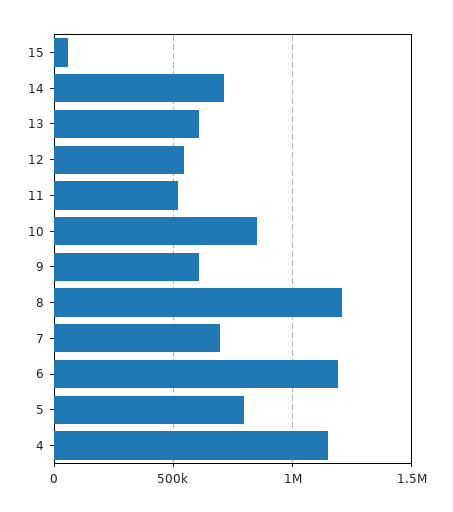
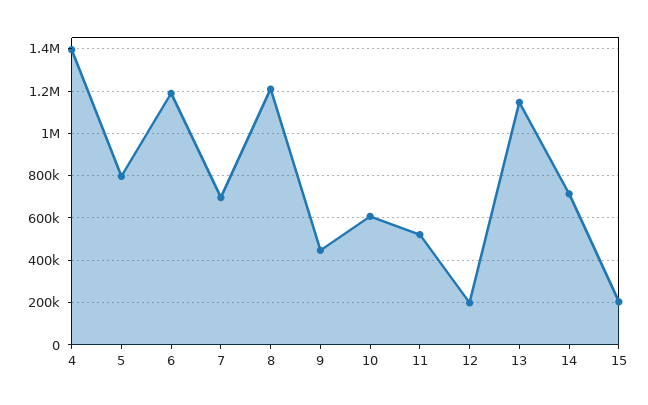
15: 50000 -> 200000
13: 600000 -> 1150000
12: 550000 -> 200000
10: 850000 -> 600000
9: 600000 -> 450000
4: 1150000 -> 1400000

